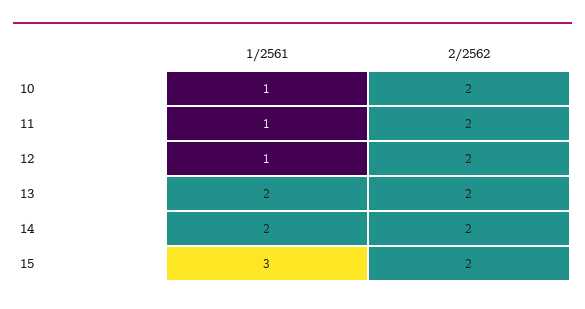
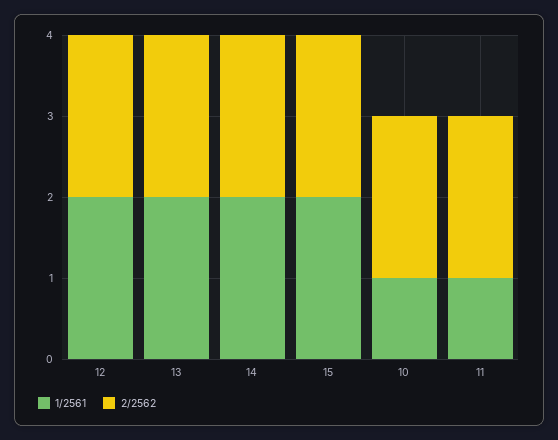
1/2561, 12: 1 -> 2
1/2561, 15: 3 -> 2

